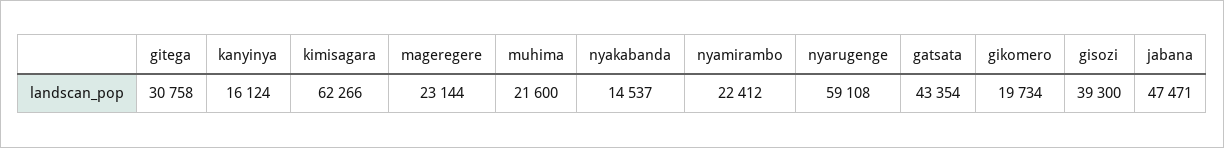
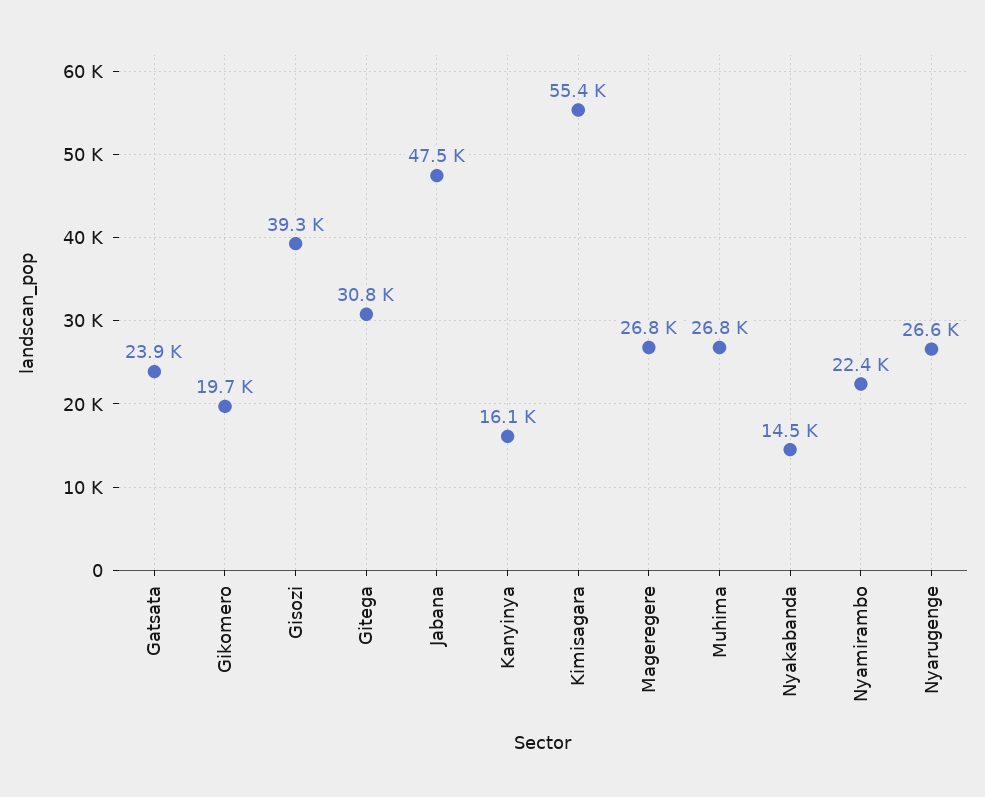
kimisagara: 62266 -> 55400
mageregere: 23144 -> 26800
muhima: 21600 -> 26800
nyarugenge: 59108 -> 26600
gatsata: 43354 -> 23900

